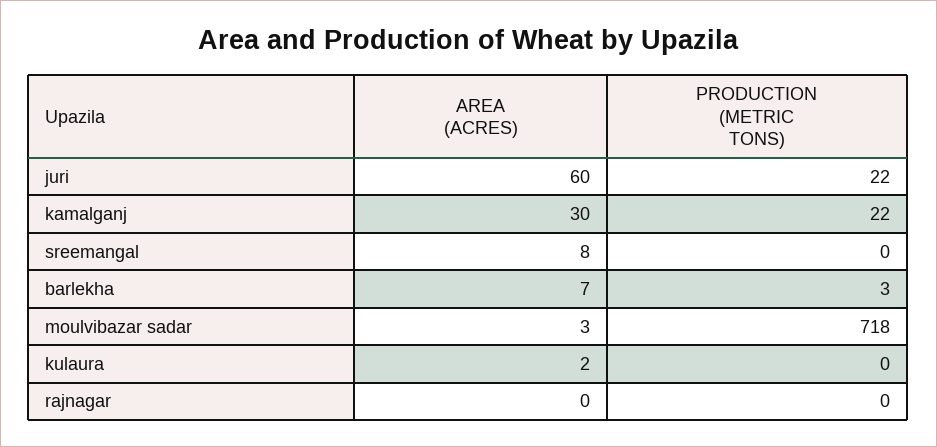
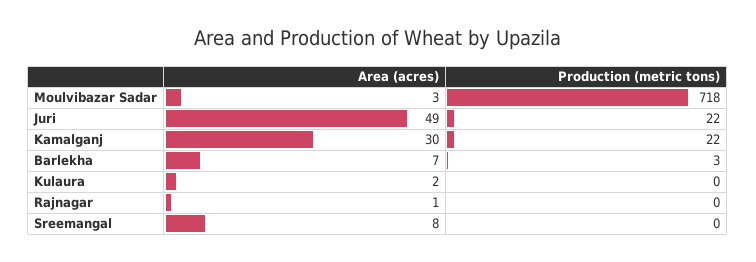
AREA (ACRES), juri: 60 -> 49
AREA (ACRES), rajnagar: 0 -> 1

